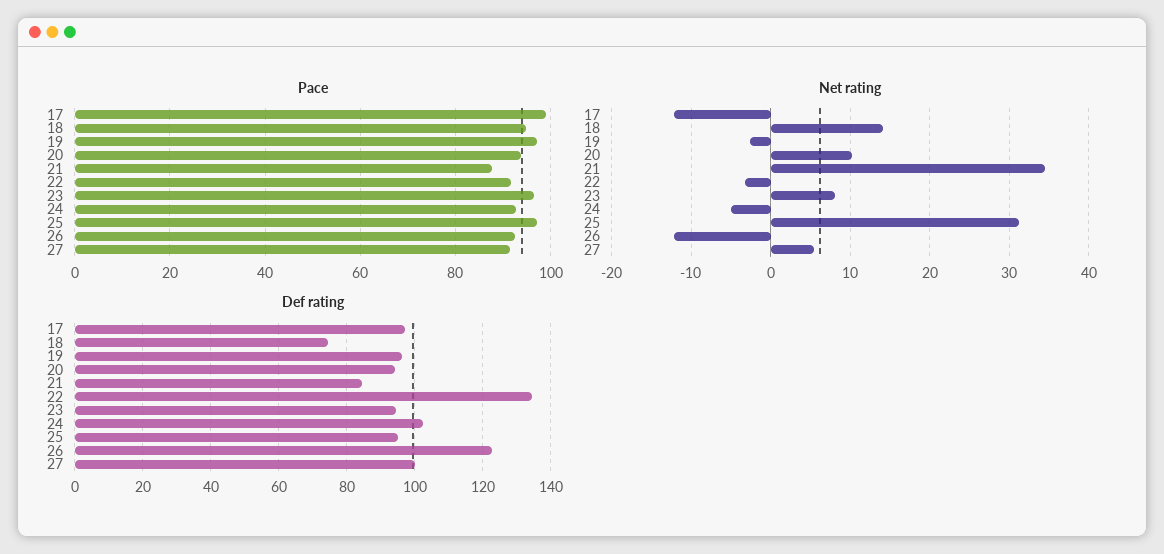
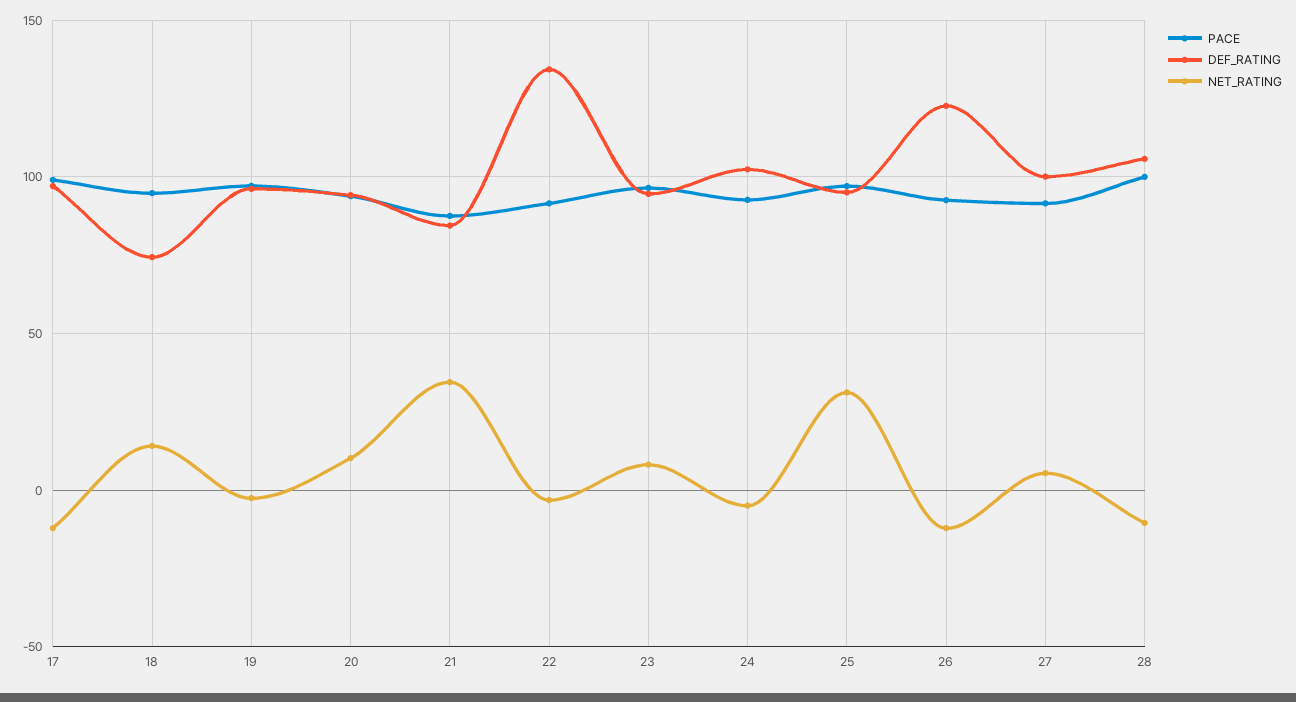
Pace, 28: none -> 100
Def rating, 28: none -> 105
Net rating, 28: none -> -10

